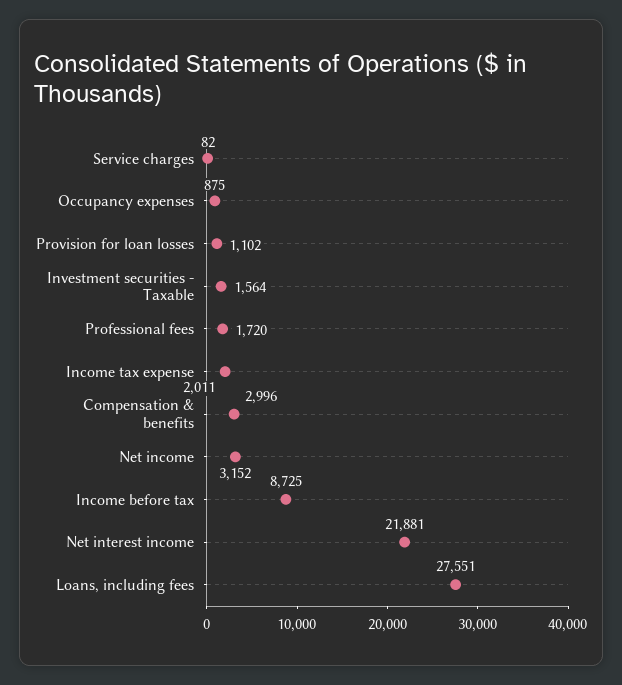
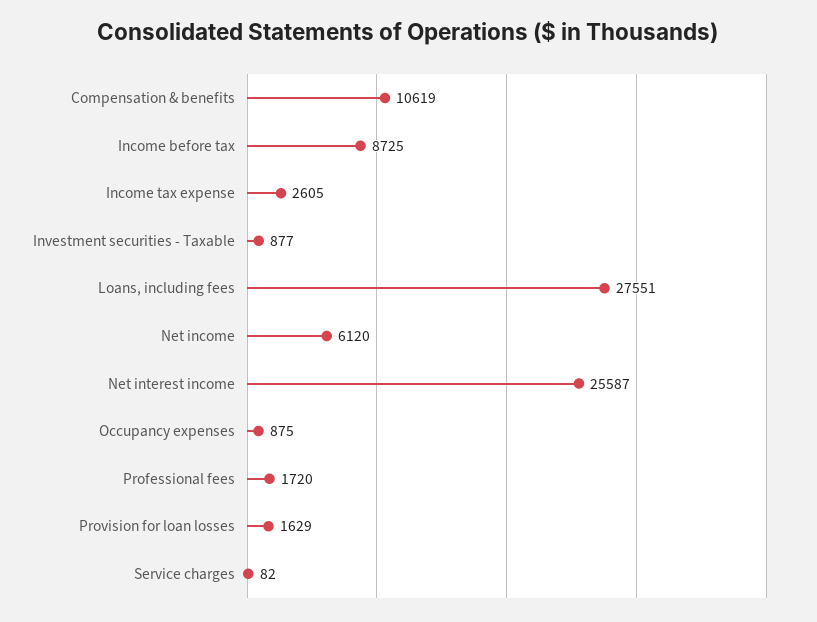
Provision for loan losses: 1102 -> 1629
Investment securities - Taxable: 1564 -> 877
Income tax expense: 2011 -> 2605
Compensation & benefits: 2996 -> 10619
Net income: 3152 -> 6120
Net interest income: 21881 -> 25587

